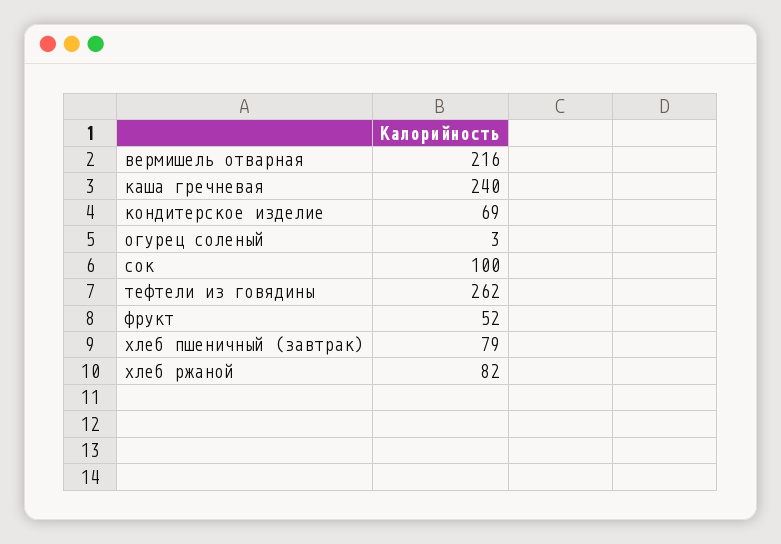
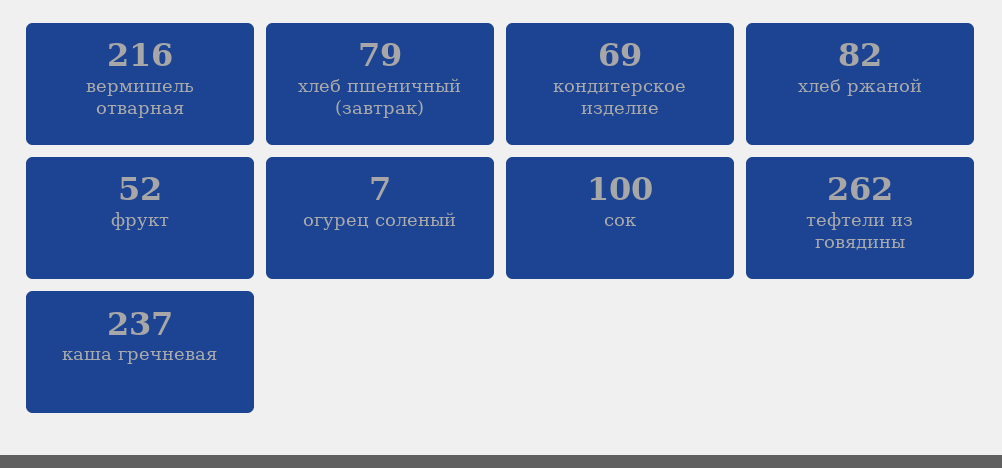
каша гречневая: 240 -> 237
огурец соленый: 3 -> 7

